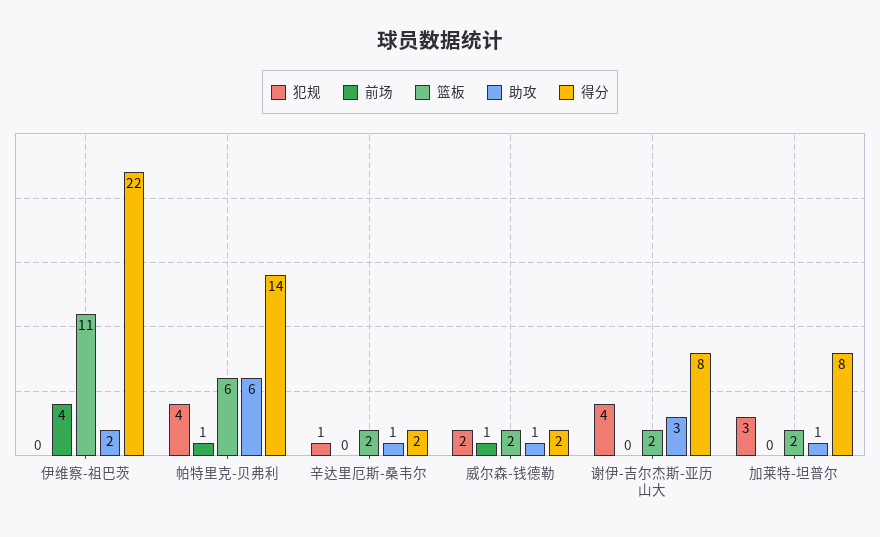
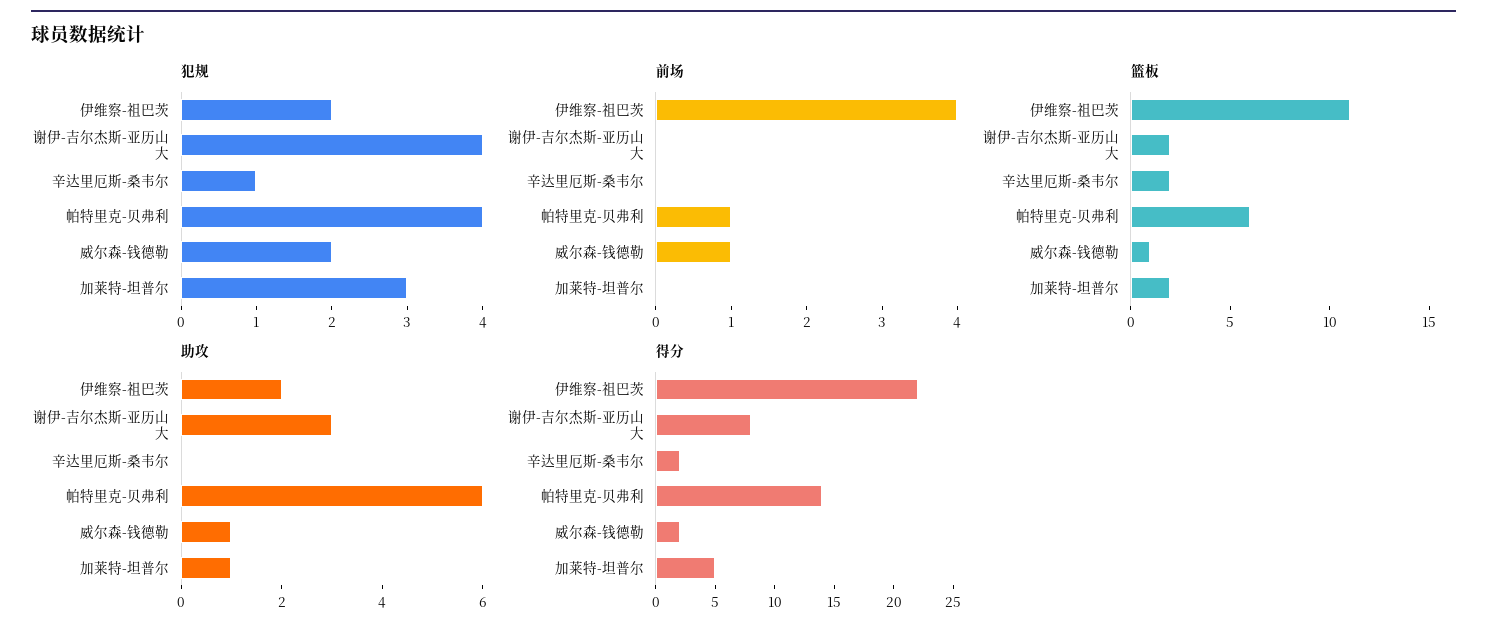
犯规, 伊维察-祖巴茨: 0 -> 2
助攻, 辛达里厄斯-桑韦尔: 1 -> 0
篮板, 威尔森-钱德勒: 2 -> 1
得分, 加莱特-坦普尔: 8 -> 5

